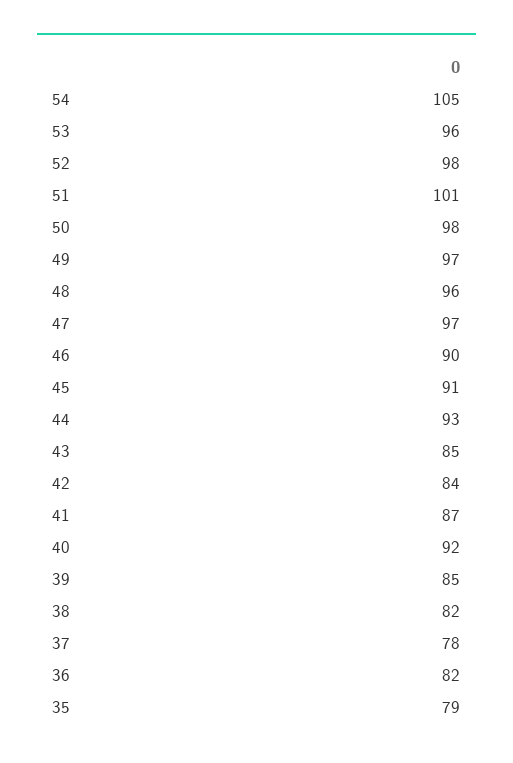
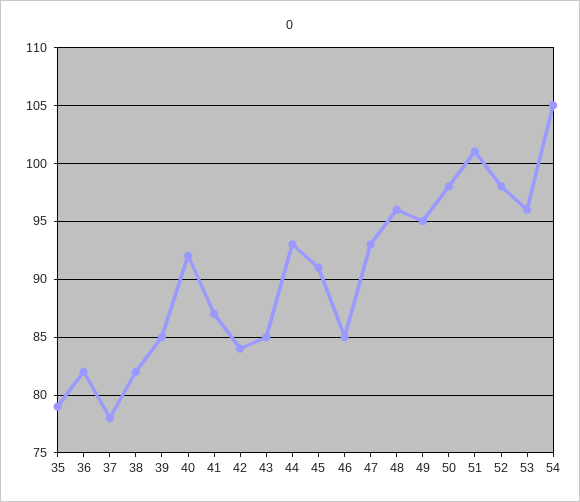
49: 97 -> 95
47: 97 -> 93
46: 90 -> 85

